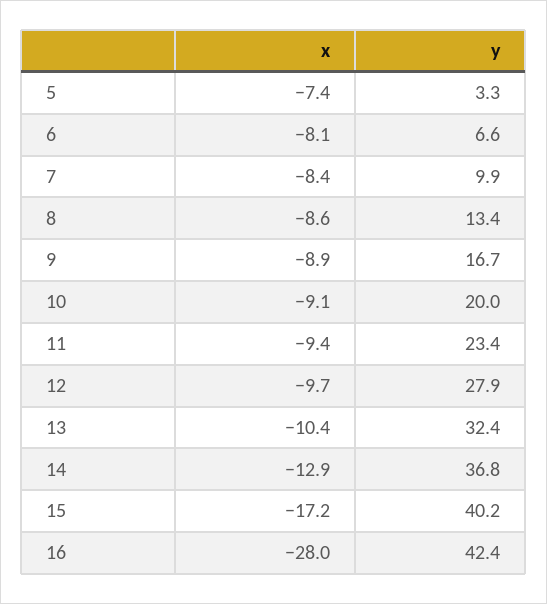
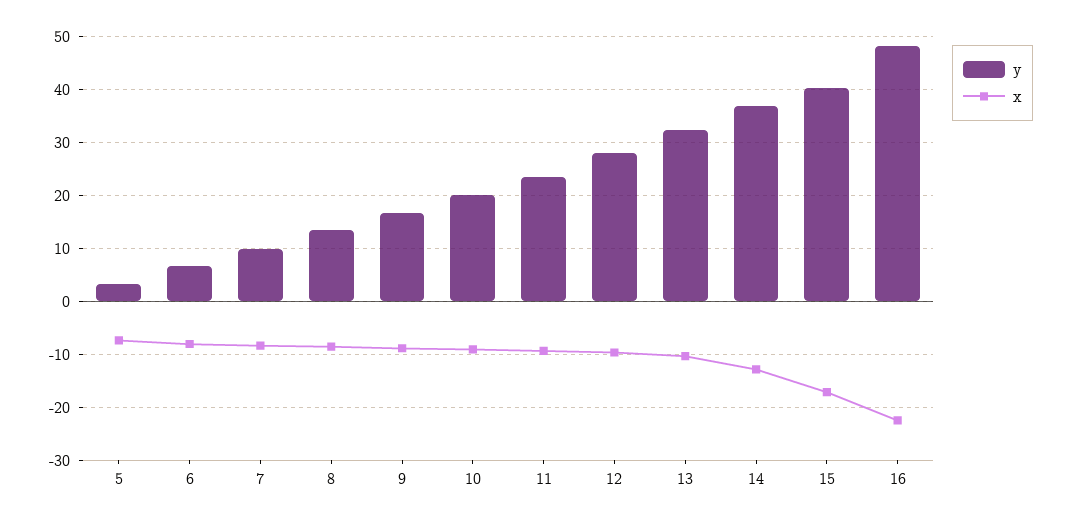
x, 16: -28 -> -22
y, 16: 42.4 -> 48

